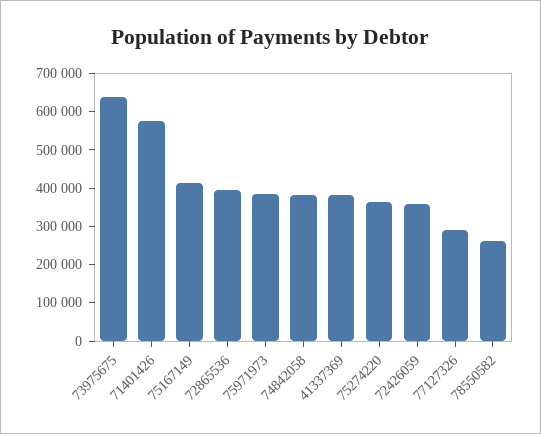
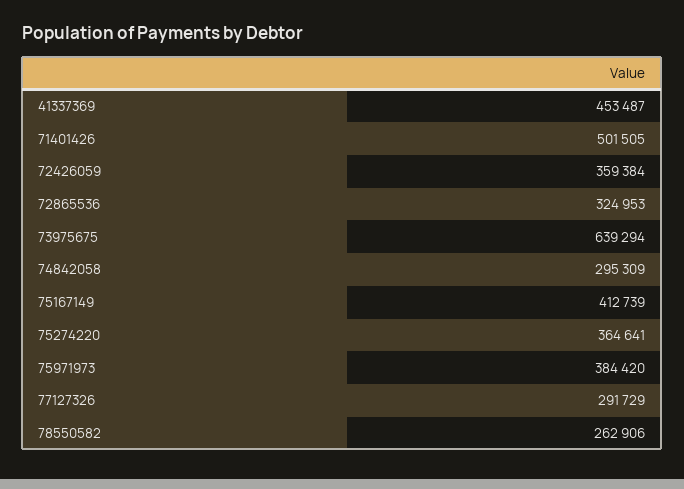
71401426: 575000 -> 501505
72865536: 400000 -> 324953
74842058: 375000 -> 295309
41337369: 375000 -> 453487

